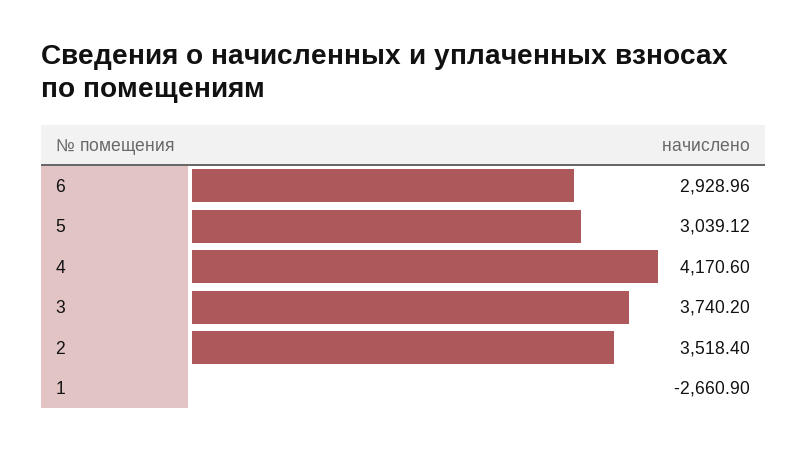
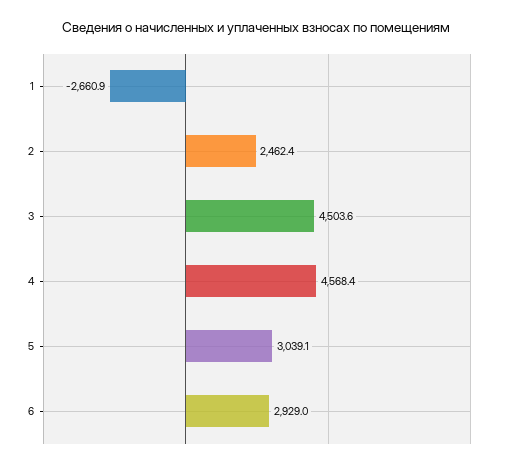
4: 4170.6 -> 4568.4
3: 3740.2 -> 4503.6
2: 3518.4 -> 2462.4

